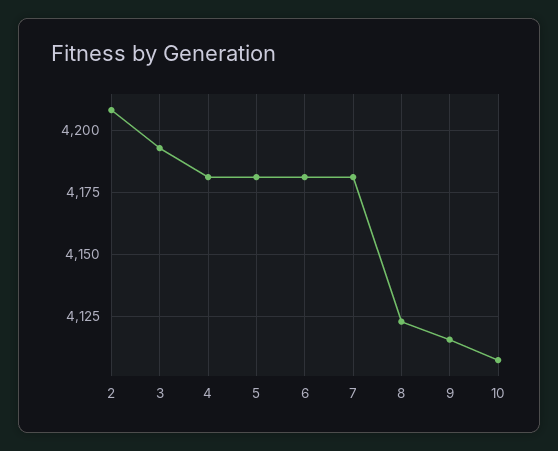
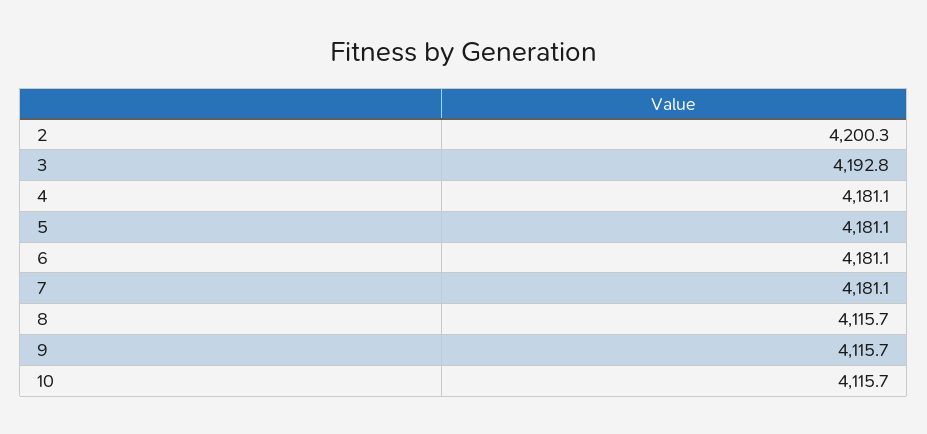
2: 4207.5 -> 4200.3
8: 4122.5 -> 4115.7
10: 4107.5 -> 4115.7

